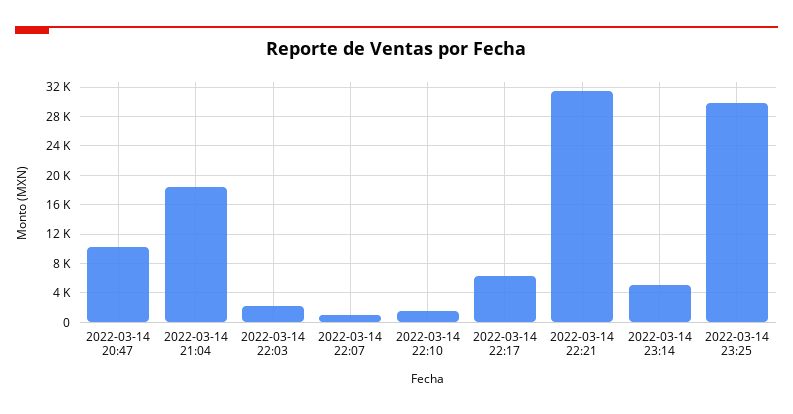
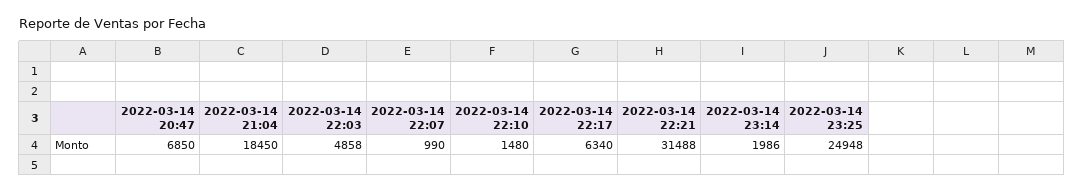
2022-03-14 20:47: 10000 -> 6850
2022-03-14 22:03: 2000 -> 4858
2022-03-14 23:14: 5000 -> 1986
2022-03-14 23:25: 30000 -> 24948

